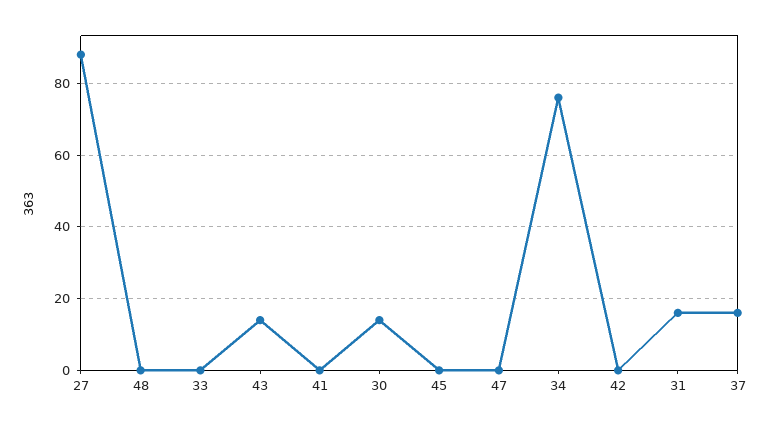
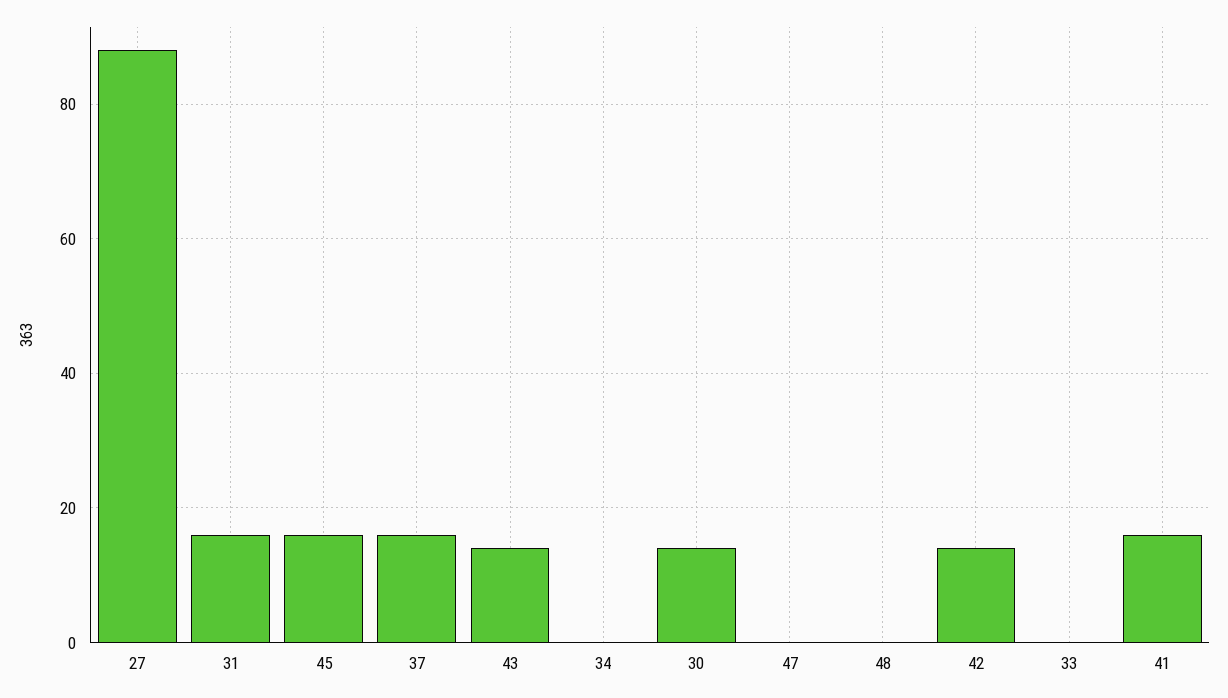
41: 0 -> 15
45: 0 -> 15
34: 75 -> 0
42: 0 -> 15

